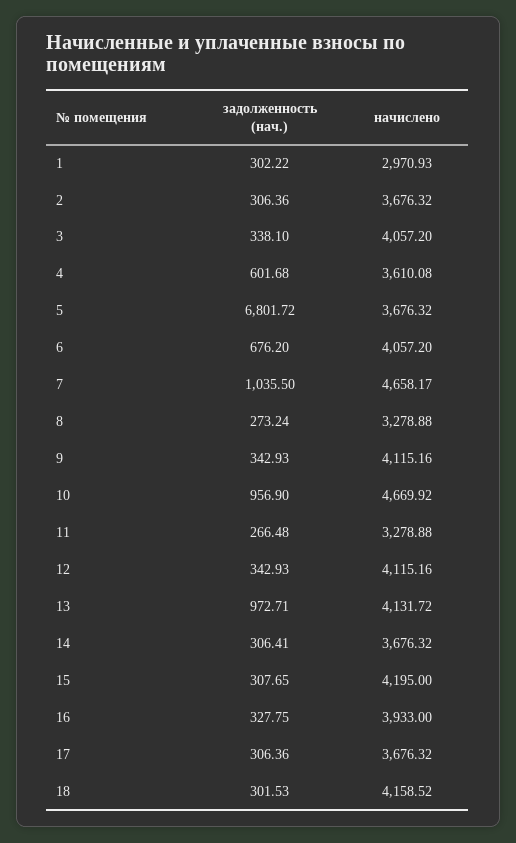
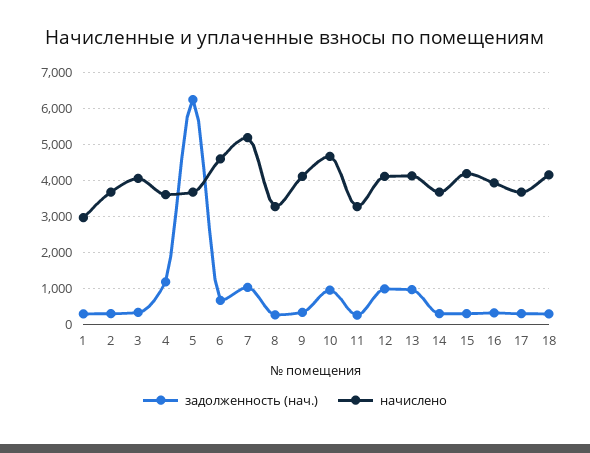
задолженность (нач.), 4: 601.68 -> 1200
задолженность (нач.), 5: 6801.72 -> 6200
начислено, 6: 4057.2 -> 4600
начислено, 7: 4658.17 -> 5200
задолженность (нач.), 12: 342.93 -> 1000

